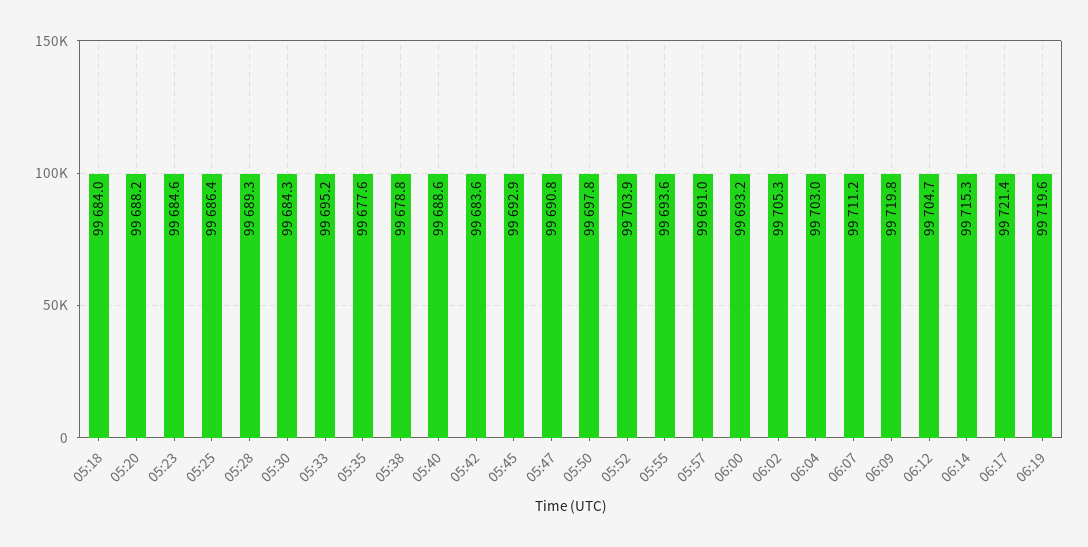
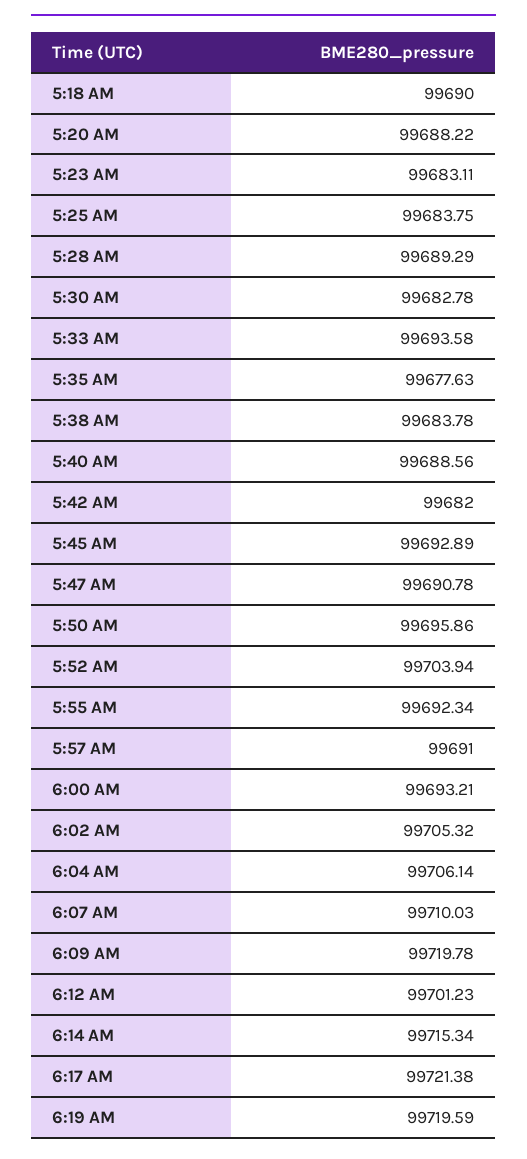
05:18: 99684 -> 99690
05:23: 99684.6 -> 99683.11
05:25: 99686.4 -> 99683.75
05:30: 99684.3 -> 99682.78
05:33: 99695.2 -> 99693.58
05:38: 99678.8 -> 99683.78
05:42: 99683.6 -> 99682
05:50: 99697.8 -> 99695.86
05:55: 99693.6 -> 99692.34
06:04: 99703 -> 99706.14
06:07: 99711.2 -> 99710.03
06:12: 99704.7 -> 99701.23

